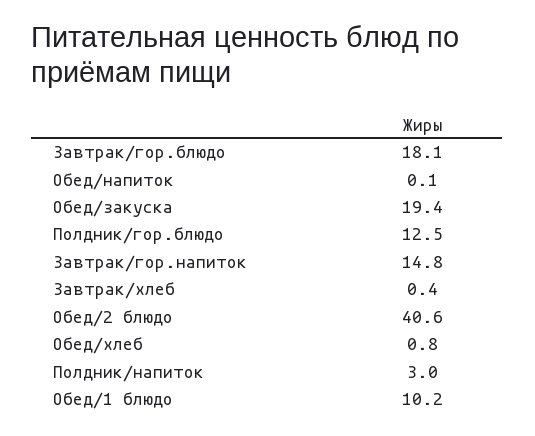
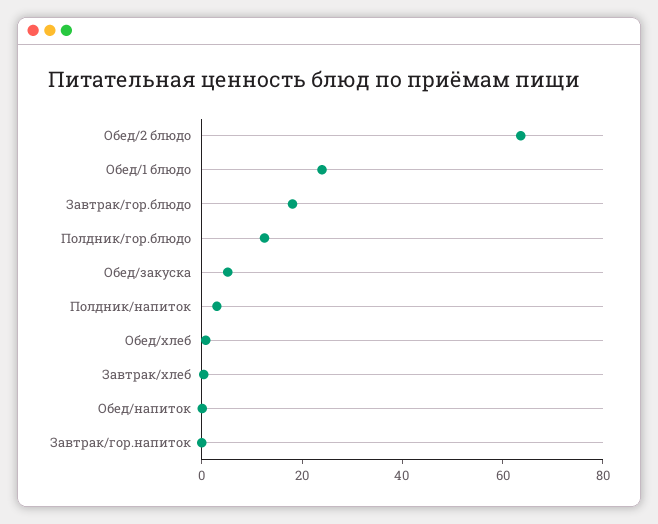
Обед/закуска: 19.4 -> 5
Завтрак/гор.напиток: 14.8 -> 0
Обед/2 блюдо: 40.6 -> 65
Обед/1 блюдо: 10.2 -> 25

